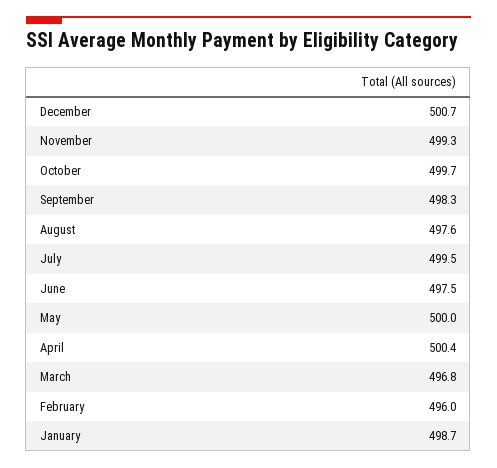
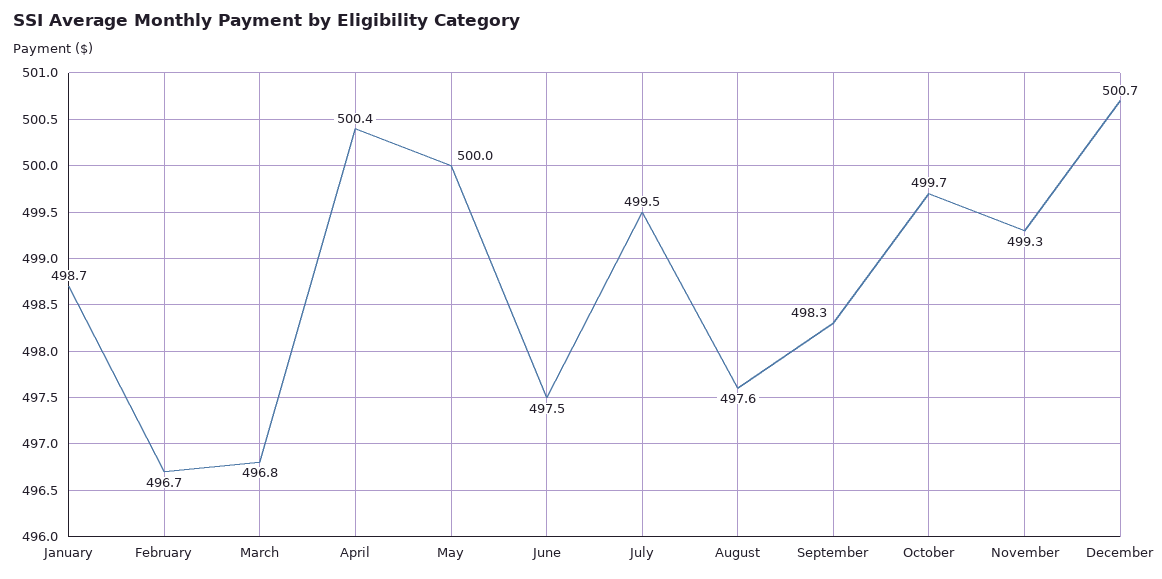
February: 496 -> 496.7

